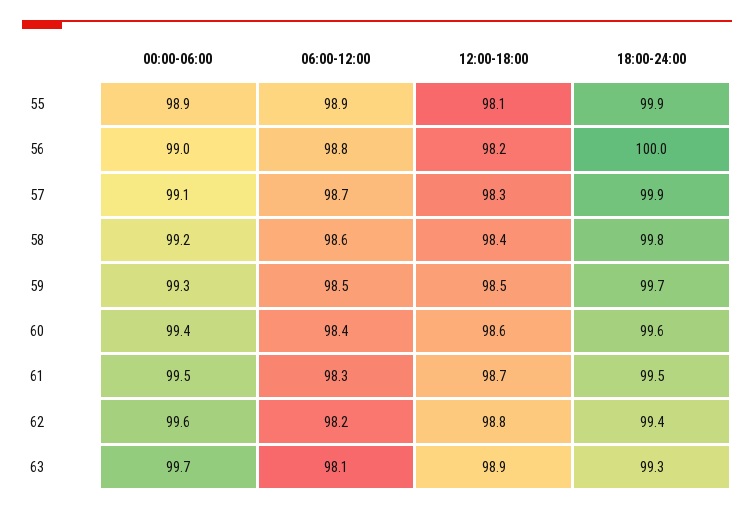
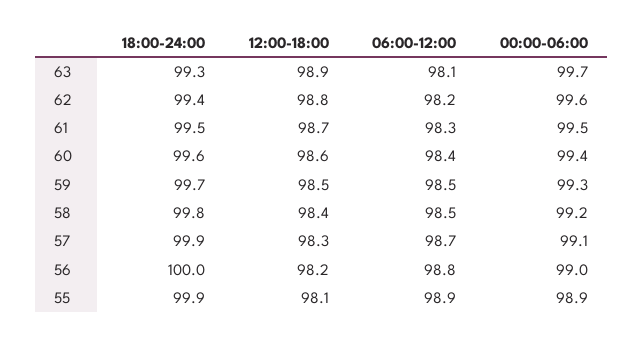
06:00-12:00, 58: 98.6 -> 98.5

